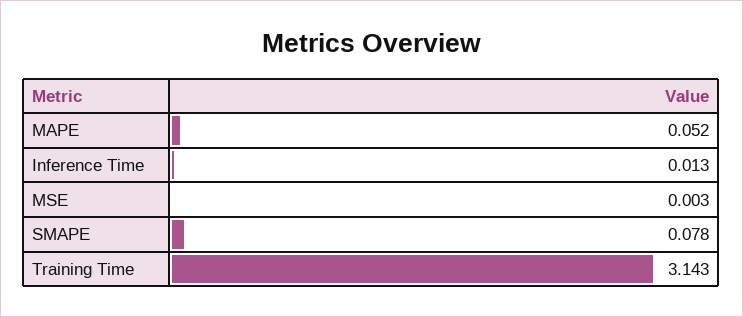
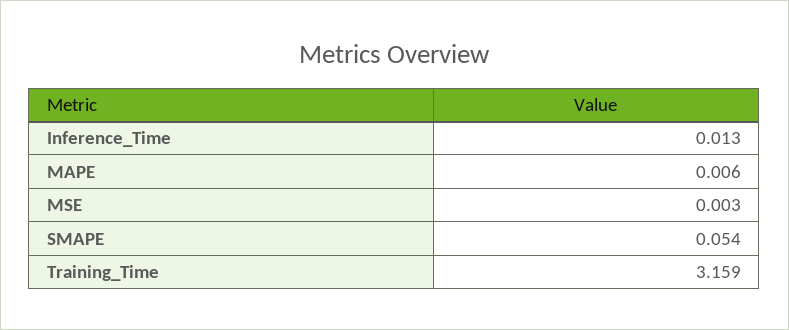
MAPE: 0.052 -> 0.006
SMAPE: 0.078 -> 0.054
Training Time: 3.143 -> 3.159

